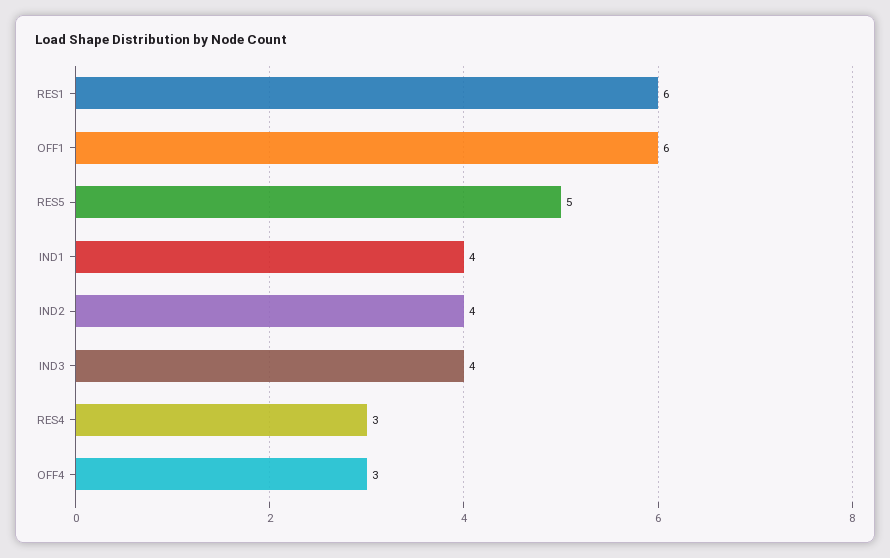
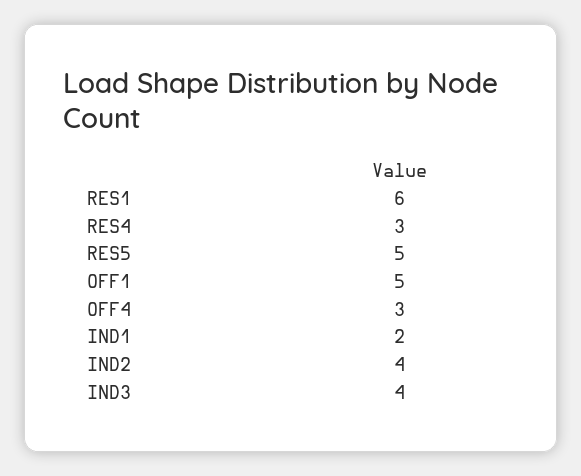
OFF1: 6 -> 5
IND1: 4 -> 2

